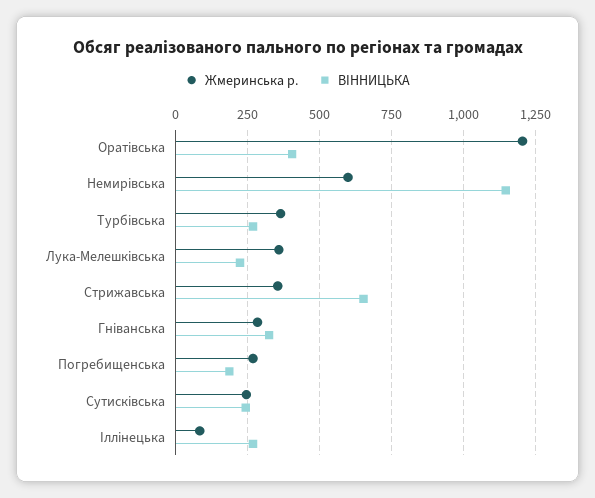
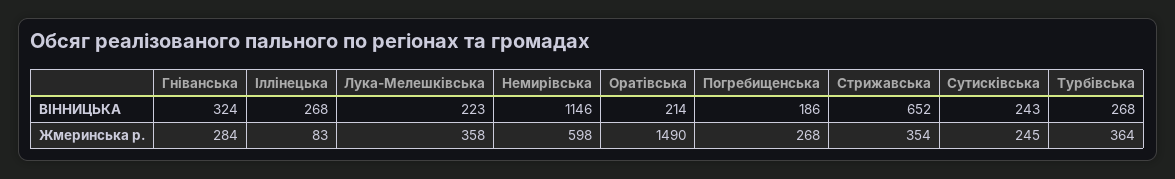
Жмеринська р., Оратівська: 1200 -> 1490
ВIННИЦЬКА, Оратівська: 400 -> 214

